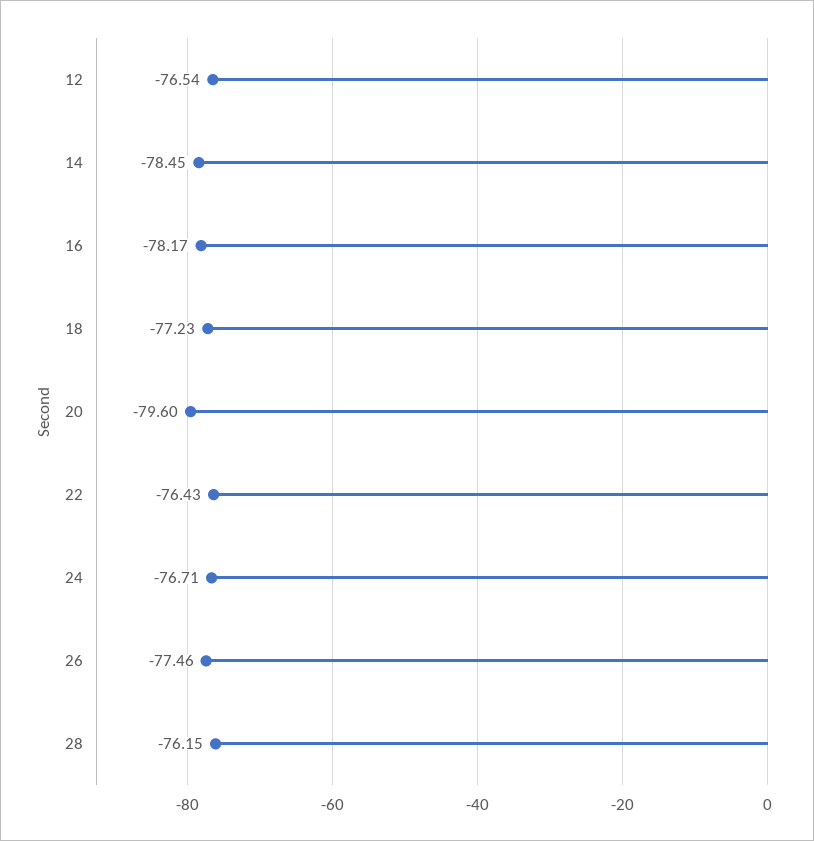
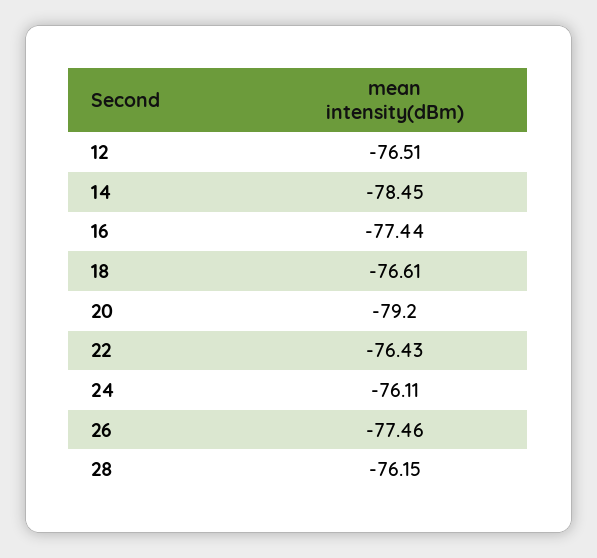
12: -76.54 -> -76.51
16: -78.17 -> -77.44
18: -77.23 -> -76.61
20: -79.6 -> -79.2
24: -76.71 -> -76.11

